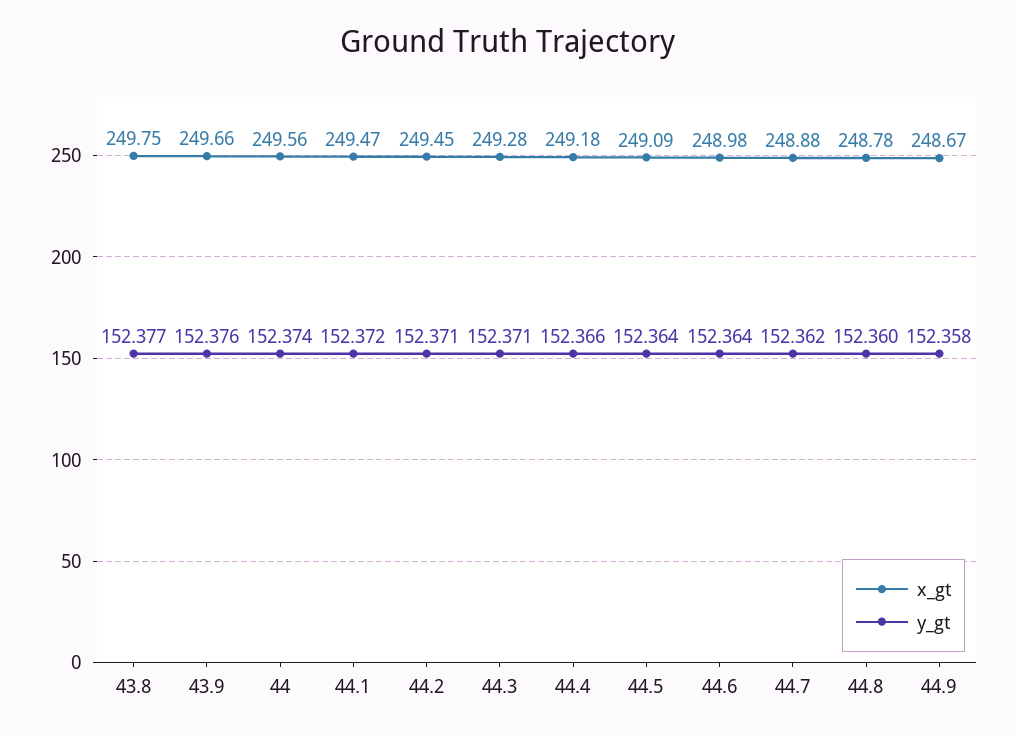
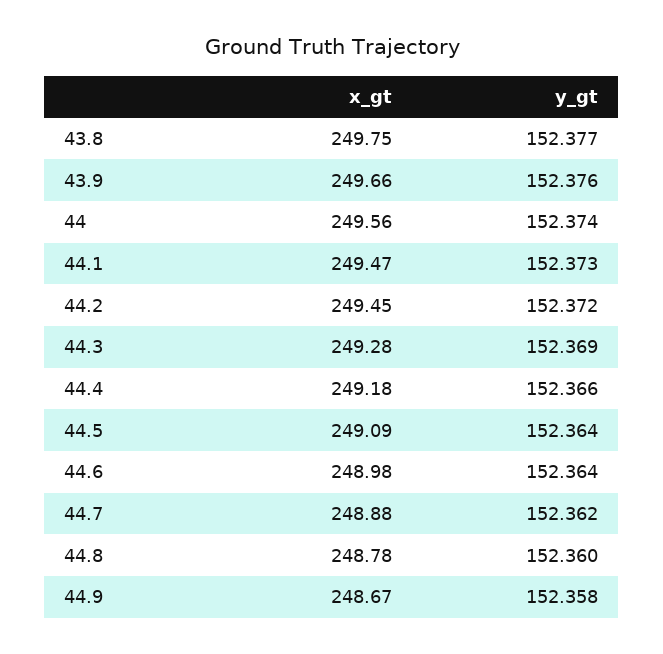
y_gt, 44.1: 152.372 -> 152.373
y_gt, 44.2: 152.371 -> 152.372
y_gt, 44.3: 152.371 -> 152.369

